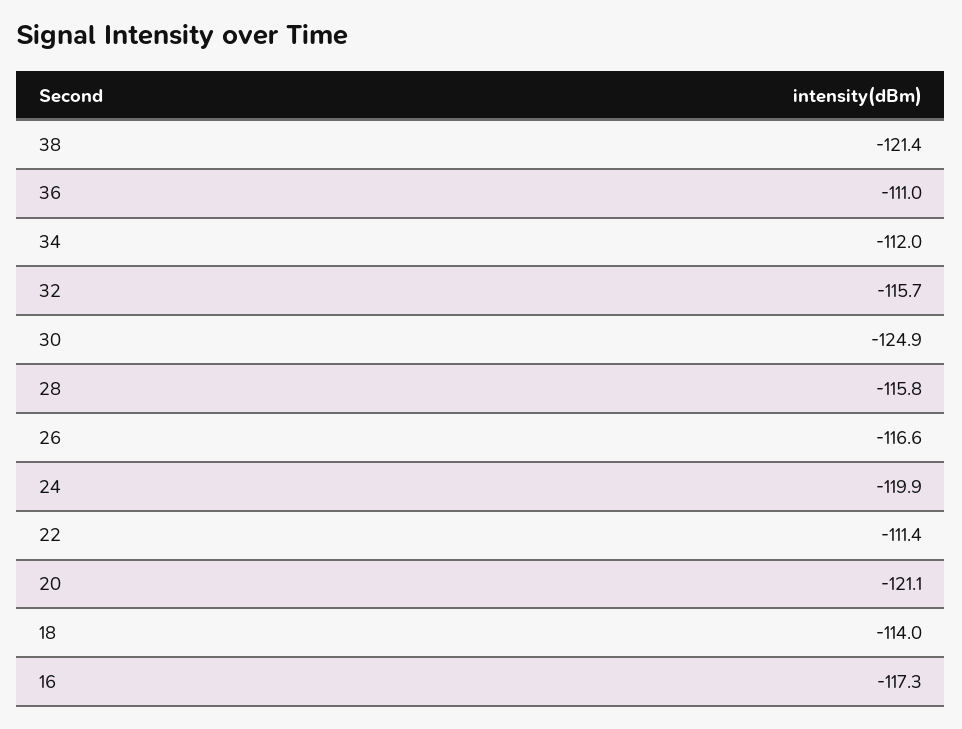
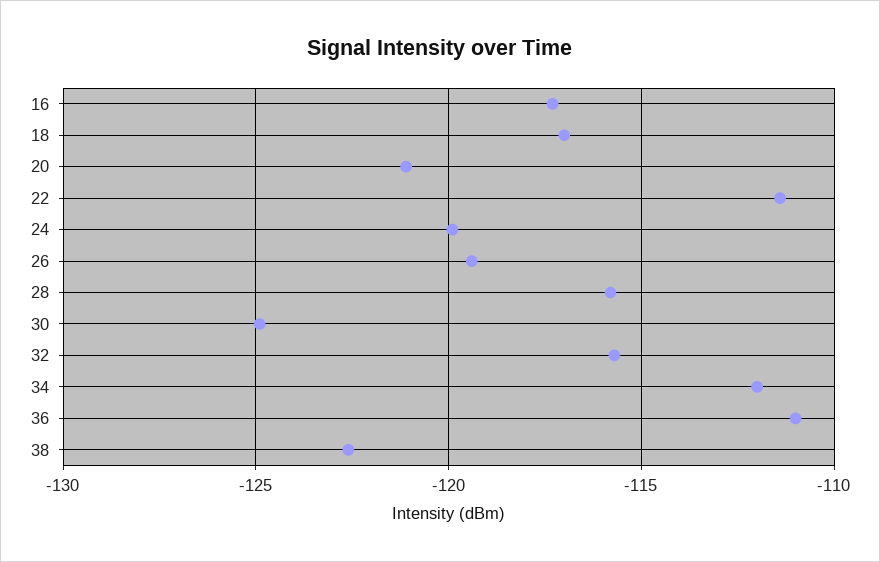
38: -121.4 -> -122.5
26: -116.6 -> -119.5
18: -114 -> -117

